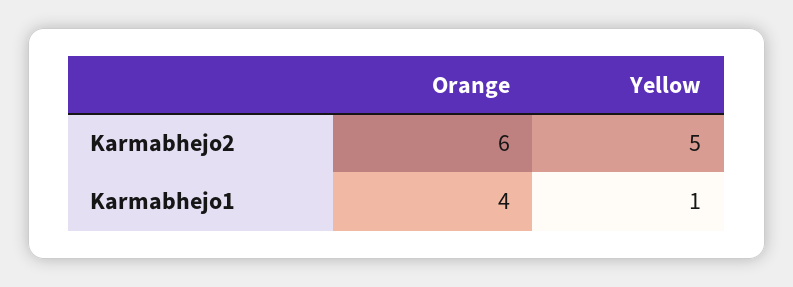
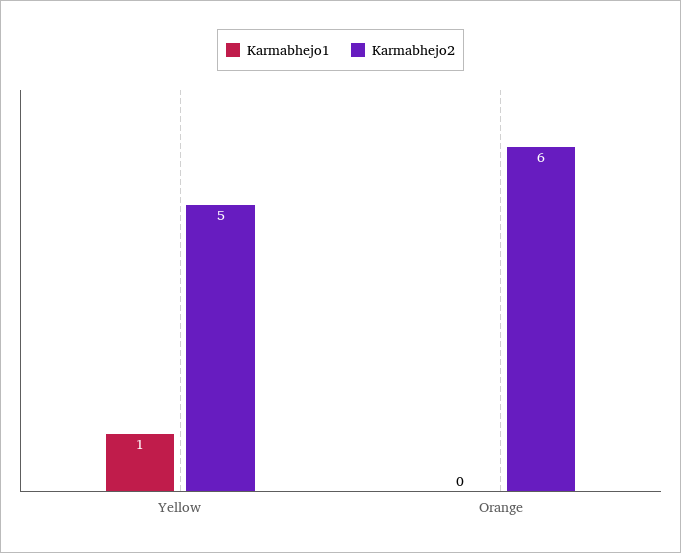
Karmabhejo1, Orange: 4 -> 0

